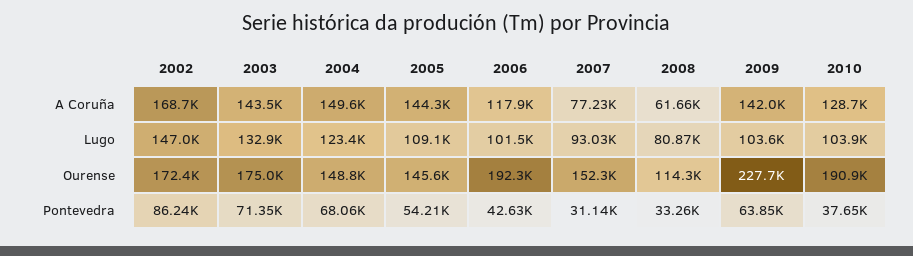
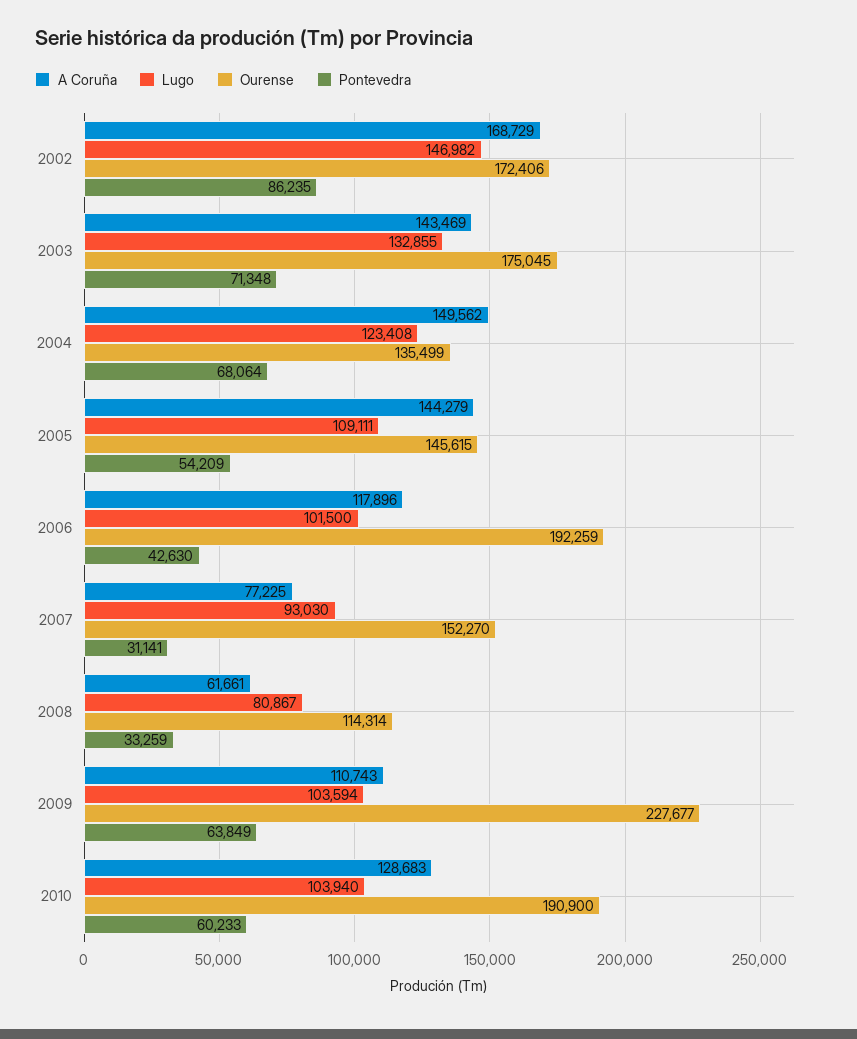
A Coruña, 2009: 142000 -> 110743
Ourense, 2004: 148800 -> 135499
Pontevedra, 2010: 37650 -> 60233

